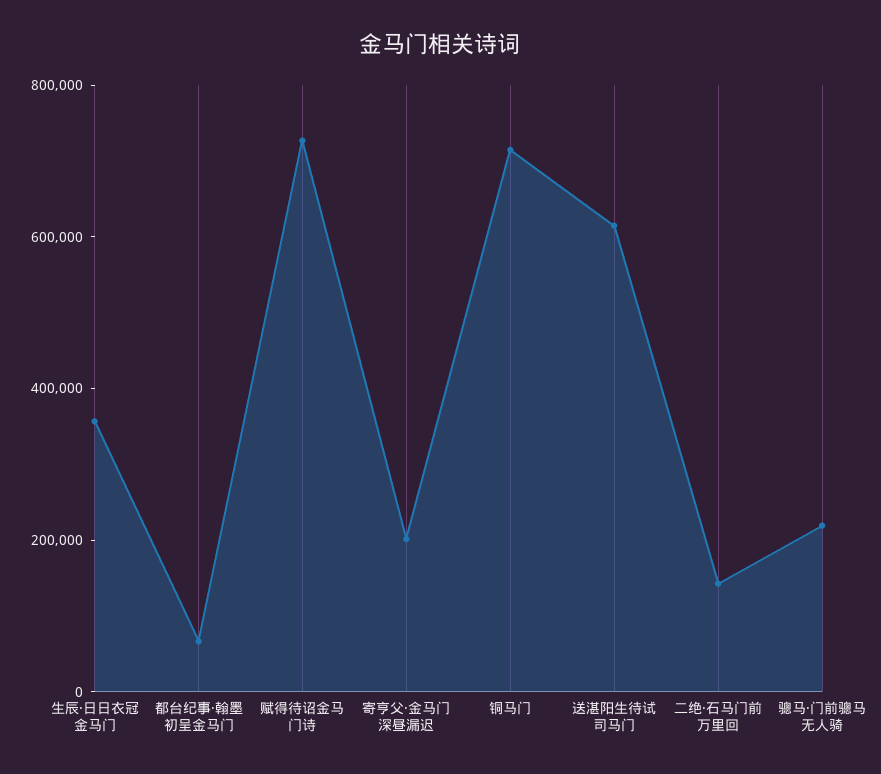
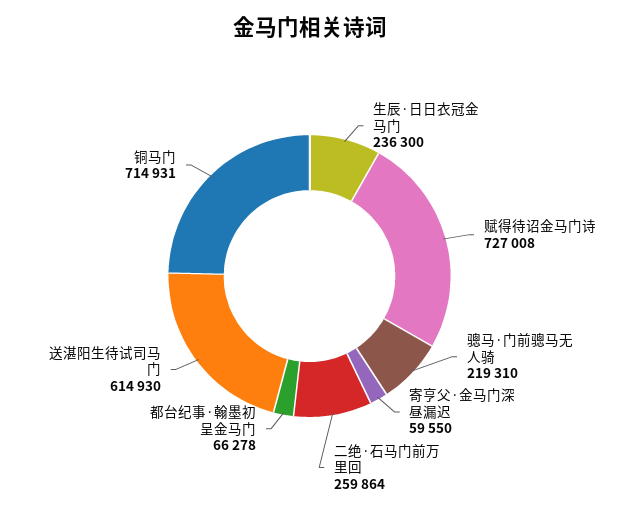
生辰·日日衣冠金马门: 350000 -> 236300
寄亨父·金马门深昼漏迟: 200000 -> 59550
二绝·石马门前万里回: 150000 -> 259864

